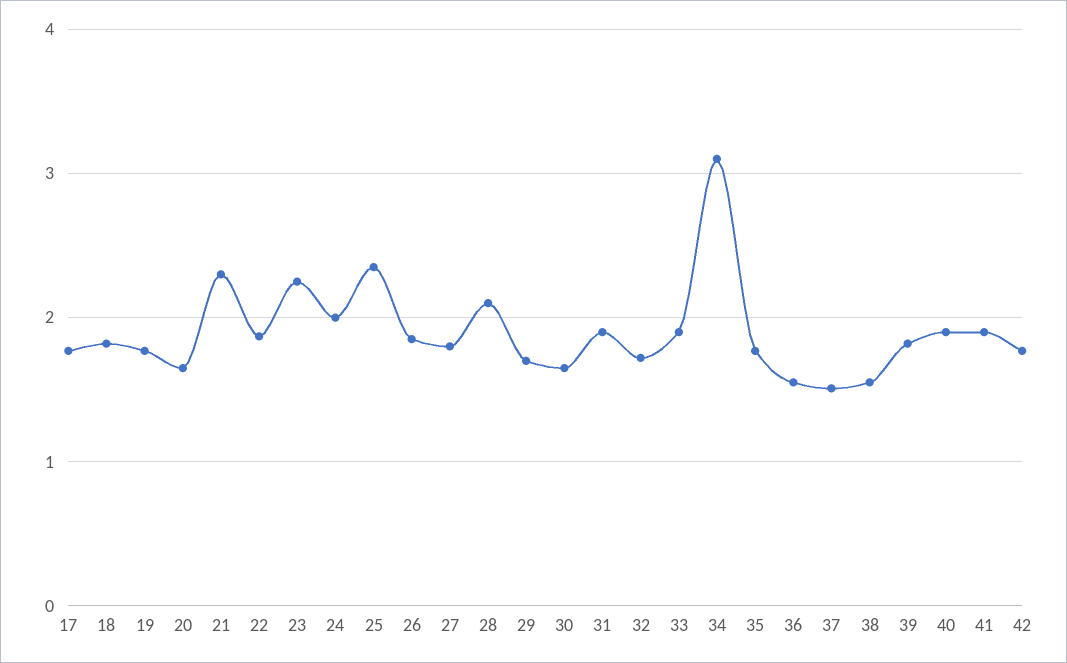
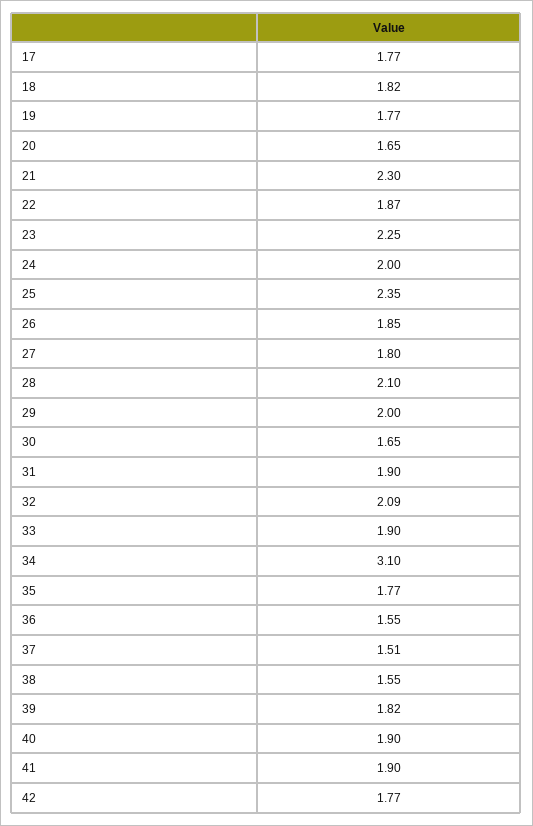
29: 1.7 -> 2
32: 1.7 -> 2.09

